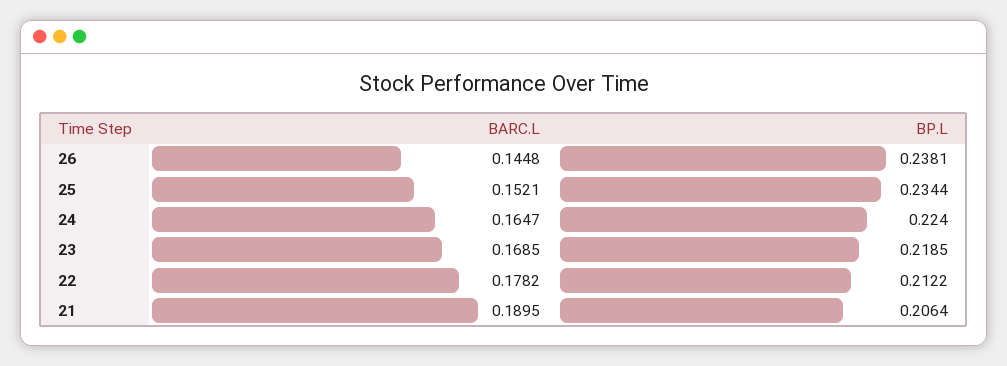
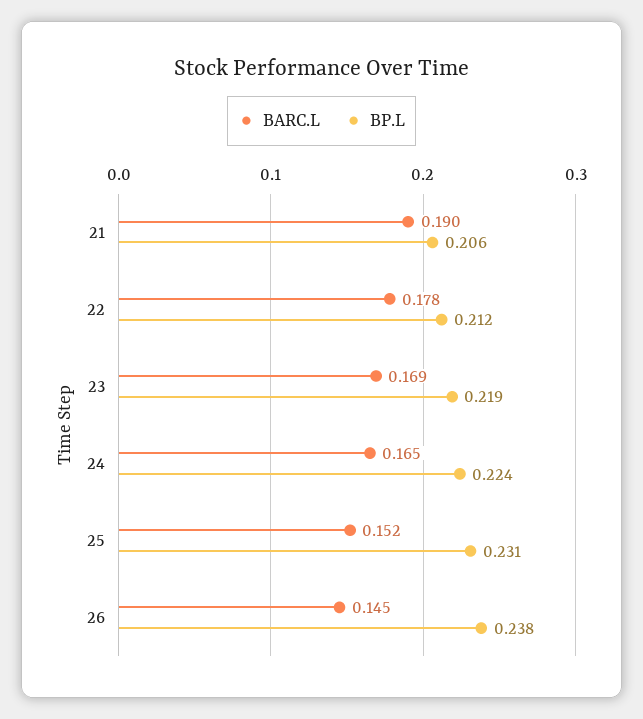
BP.L, 25: 0.2344 -> 0.231

